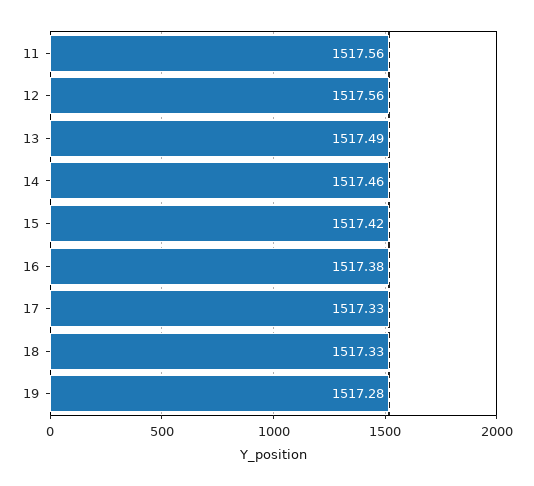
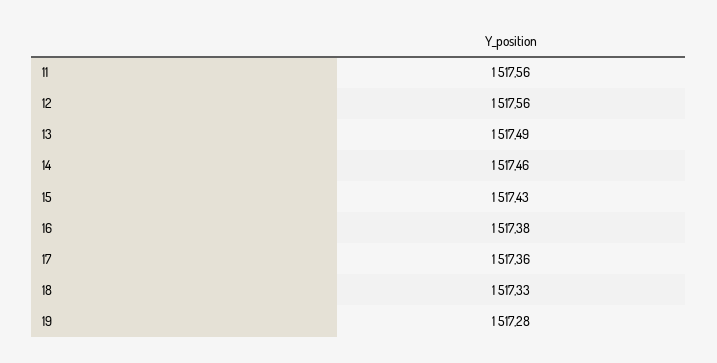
15: 1517.42 -> 1517.43
17: 1517.33 -> 1517.36

